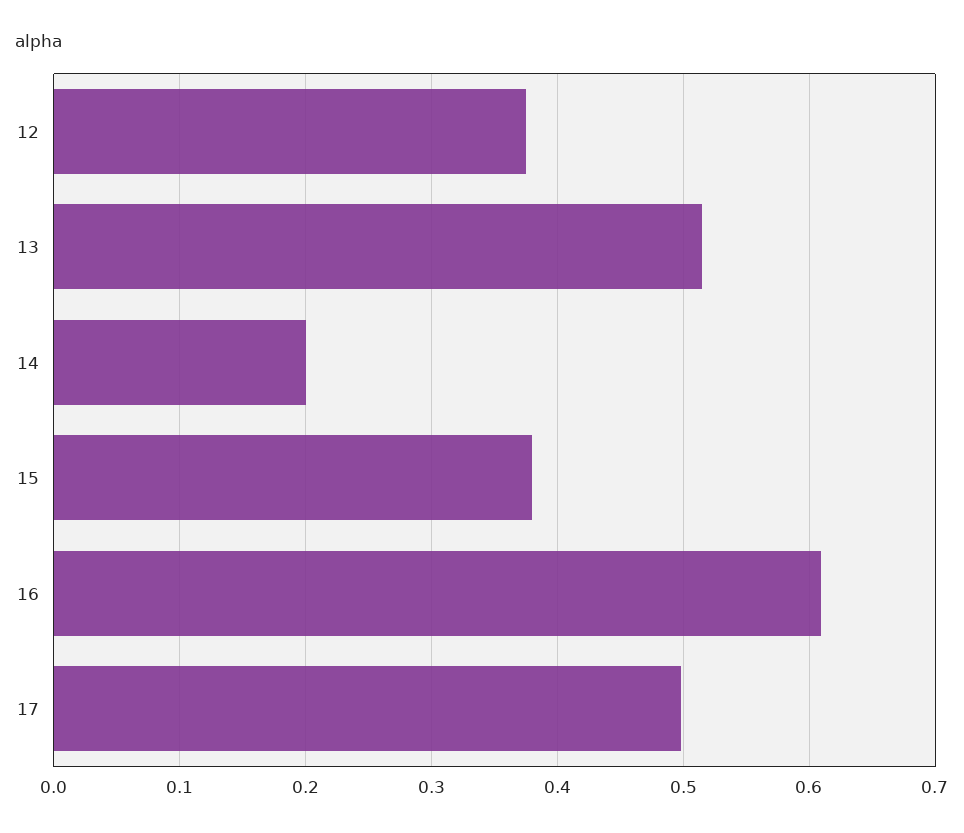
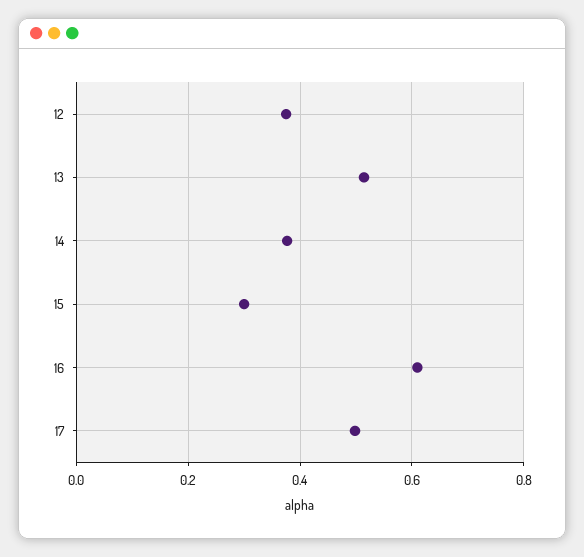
14: 0.2 -> 0.38
15: 0.38 -> 0.3

